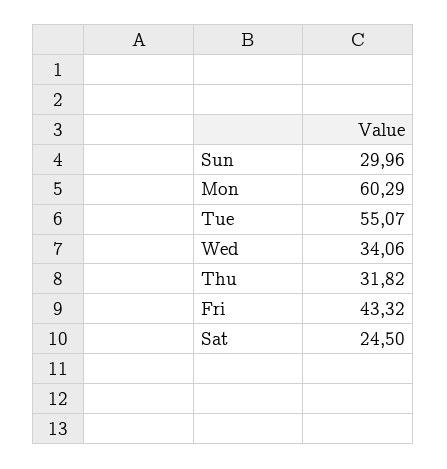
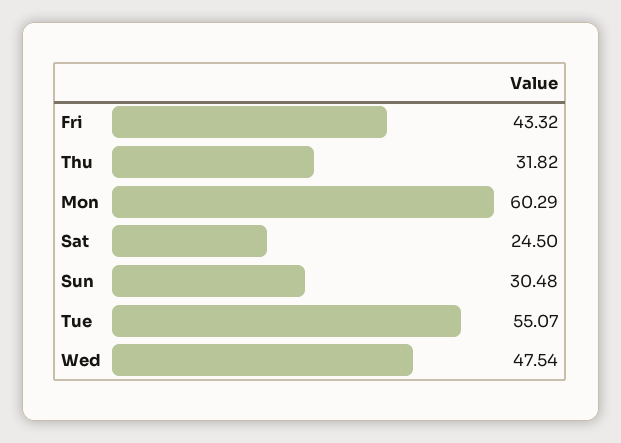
Sun: 29.96 -> 30.48
Wed: 34.06 -> 47.54

